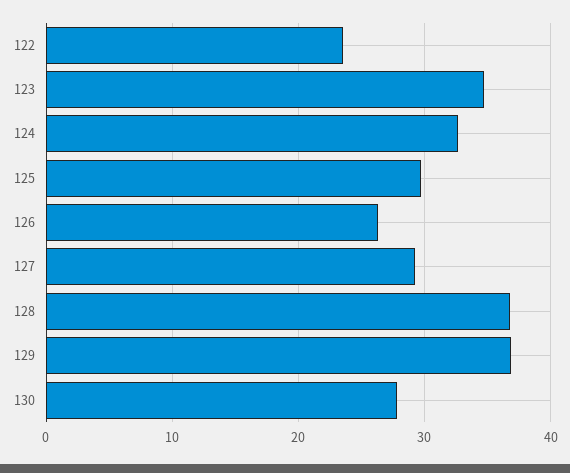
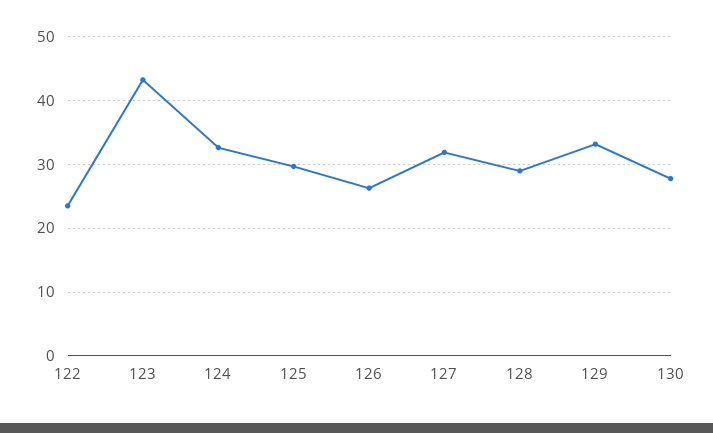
123: 35 -> 43
127: 29 -> 32
128: 37 -> 29
129: 37 -> 33

